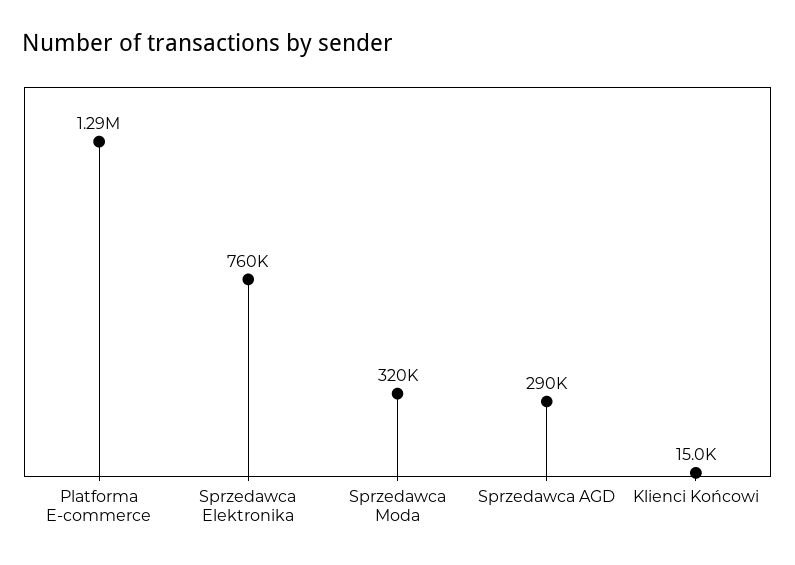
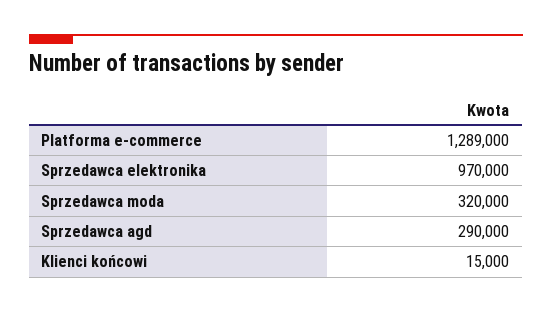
Sprzedawca Elektronika: 760000 -> 970000

